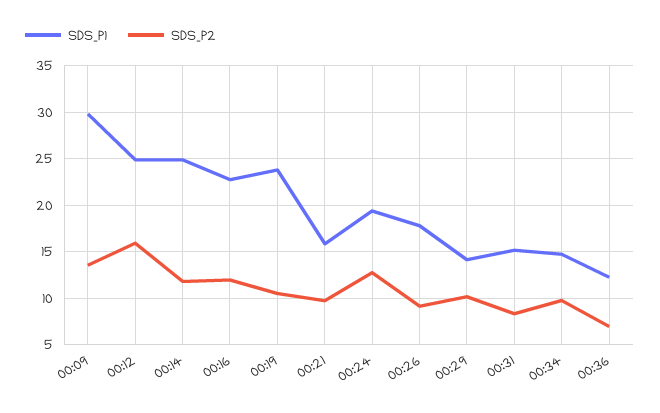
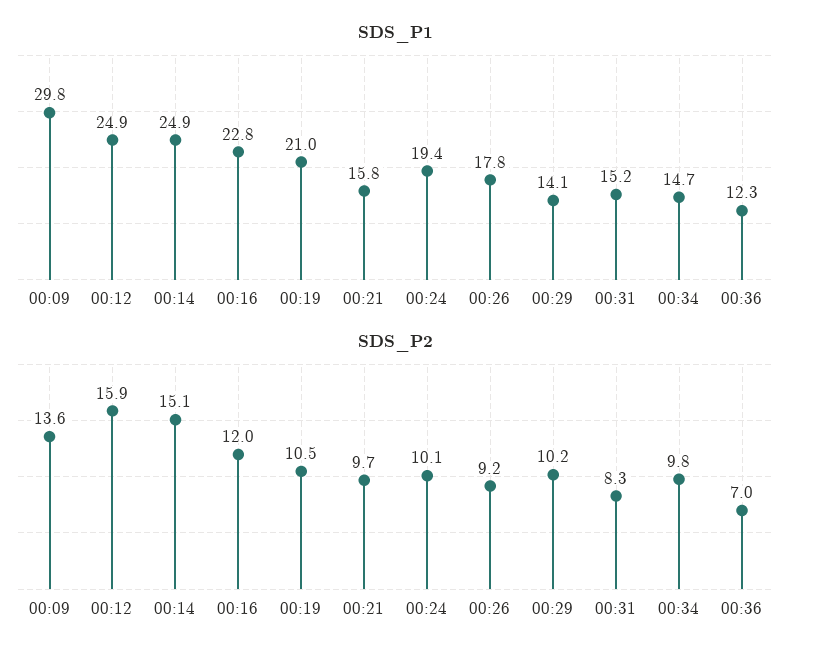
SDS_P2, 00:14: 12 -> 15.1
SDS_P1, 00:19: 24 -> 21
SDS_P2, 00:24: 13 -> 10.1

